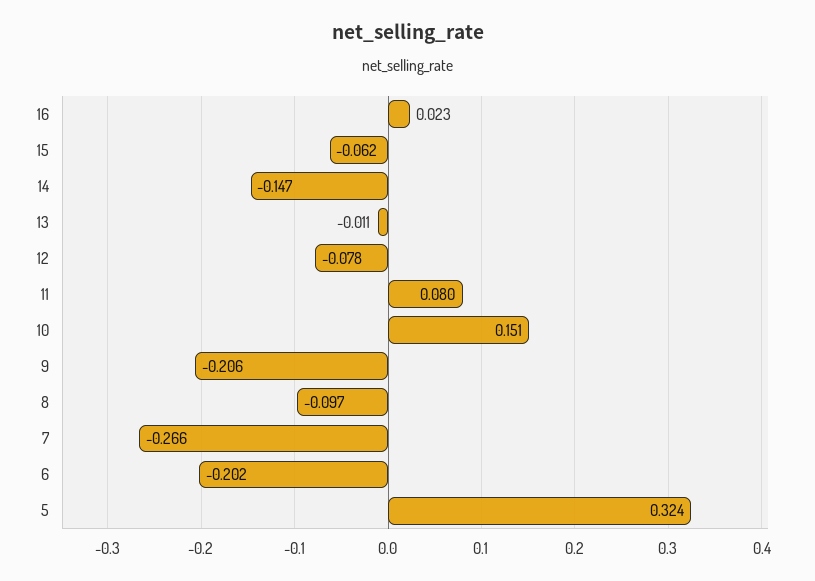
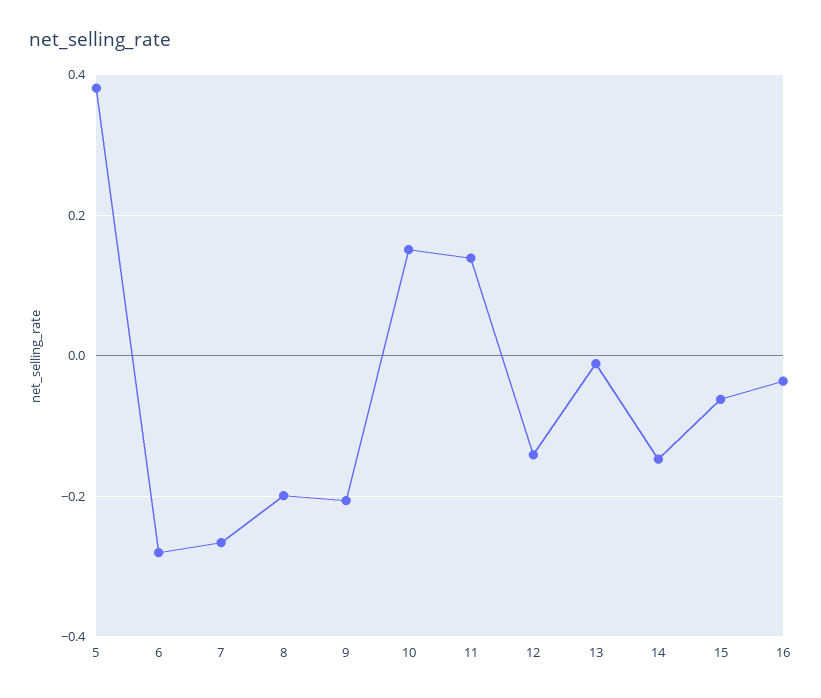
16: 0.023 -> -0.04
12: -0.078 -> -0.14
11: 0.08 -> 0.14
8: -0.097 -> -0.2
6: -0.202 -> -0.28
5: 0.324 -> 0.38

